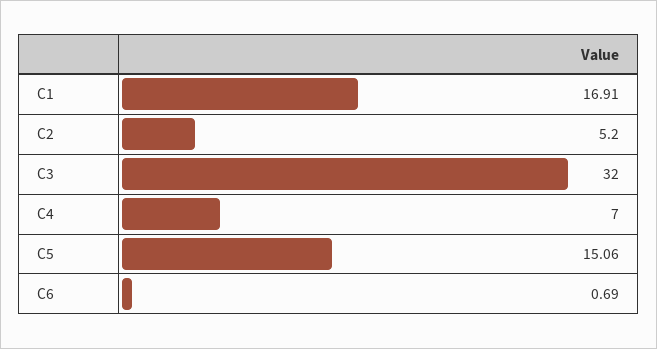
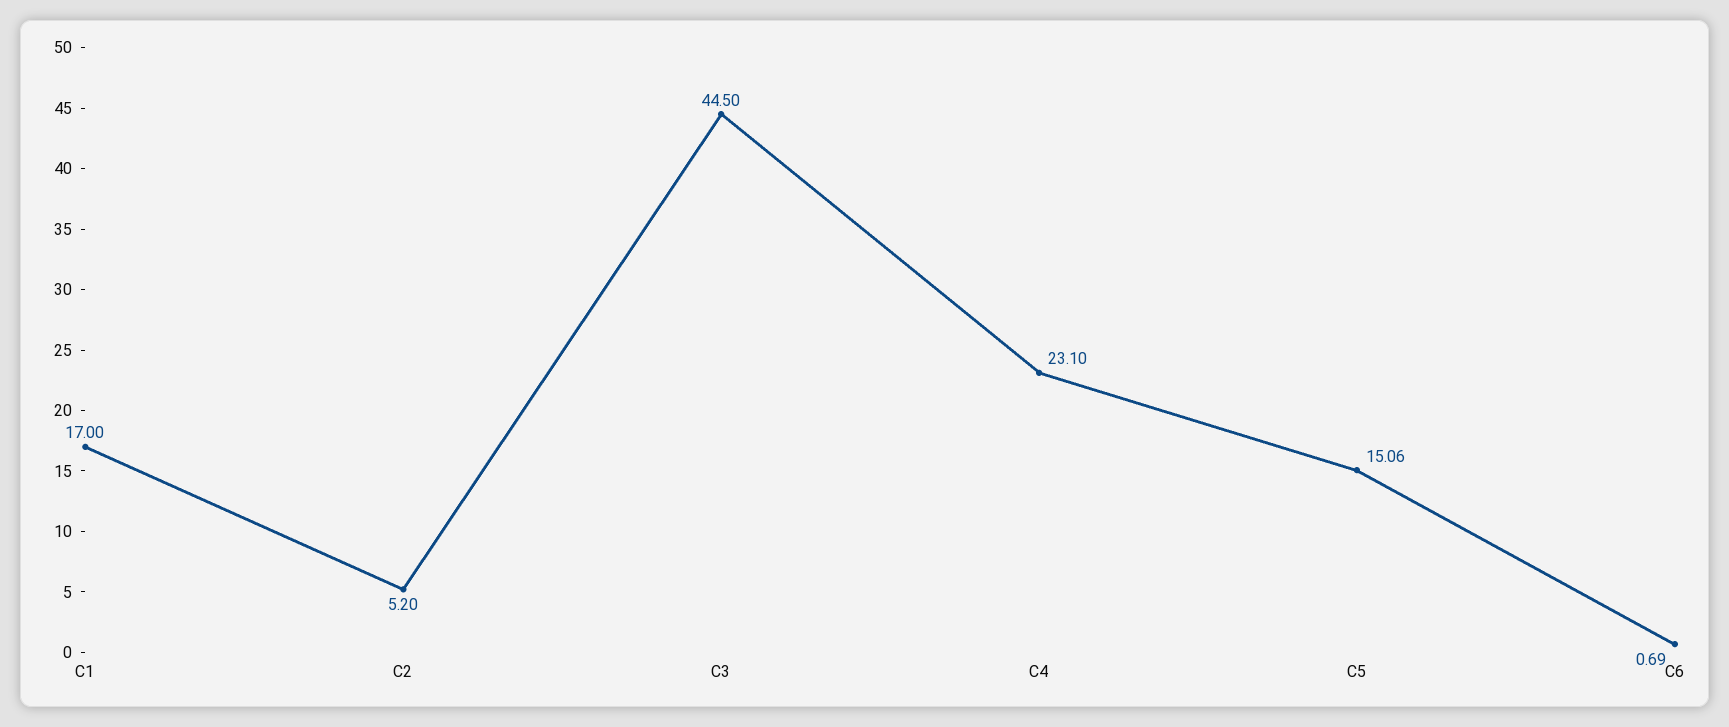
C1: 16.91 -> 17
C3: 32 -> 44.5
C4: 7 -> 23.1

